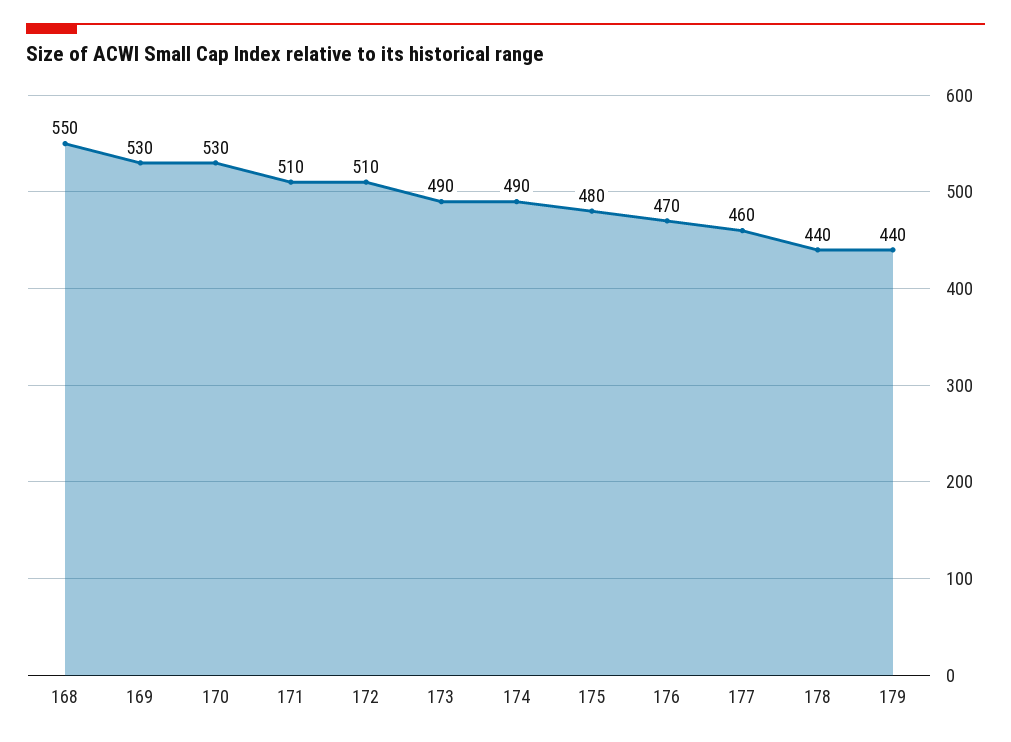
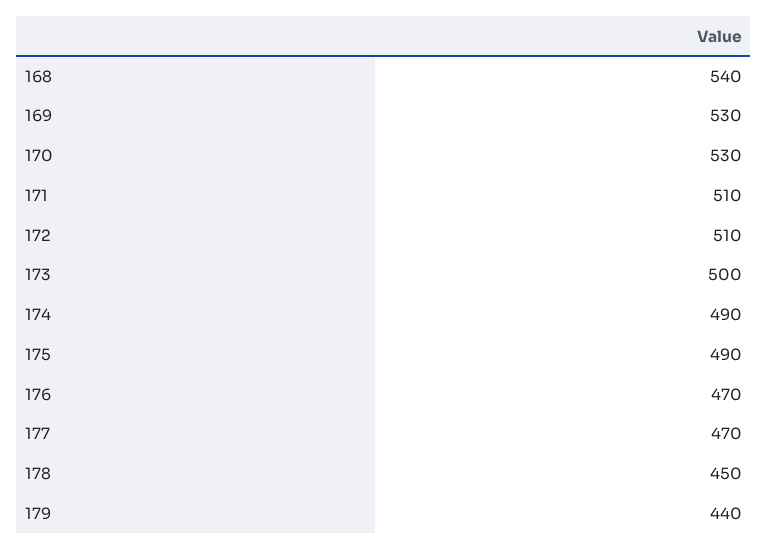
168: 550 -> 540
173: 490 -> 500
175: 480 -> 490
177: 460 -> 470
178: 440 -> 450

